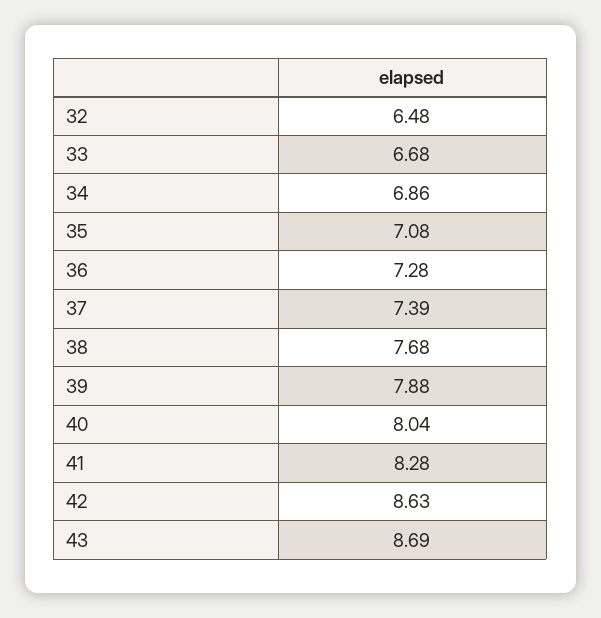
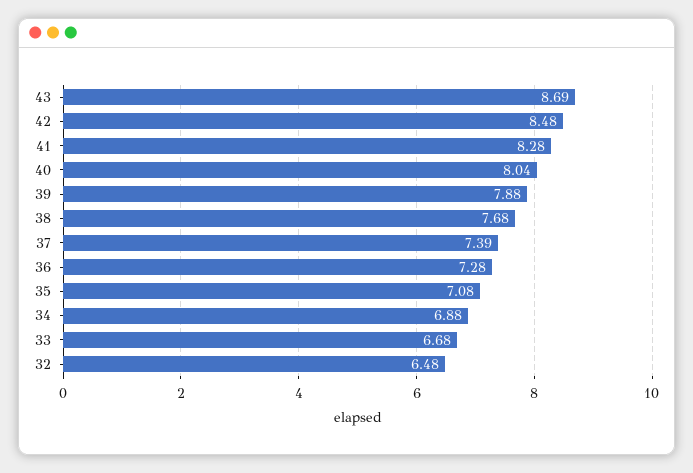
34: 6.86 -> 6.88
42: 8.63 -> 8.48

